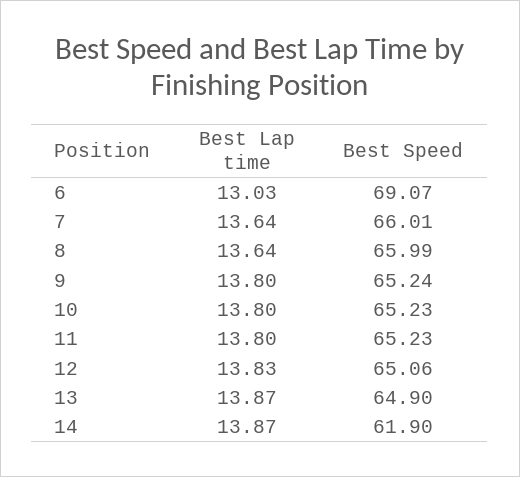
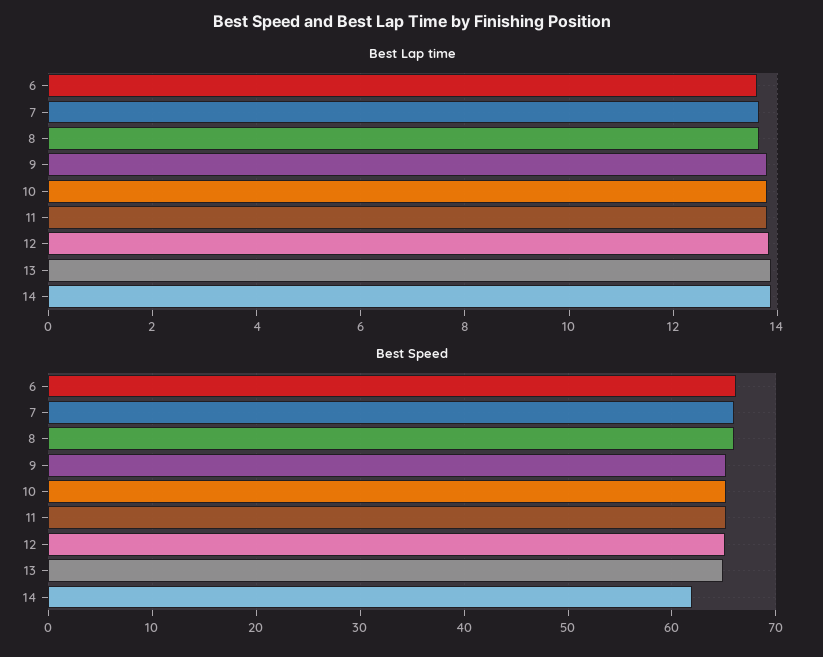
Best Lap time, 6: 13.03 -> 13.6
Best Speed, 6: 69.07 -> 66

